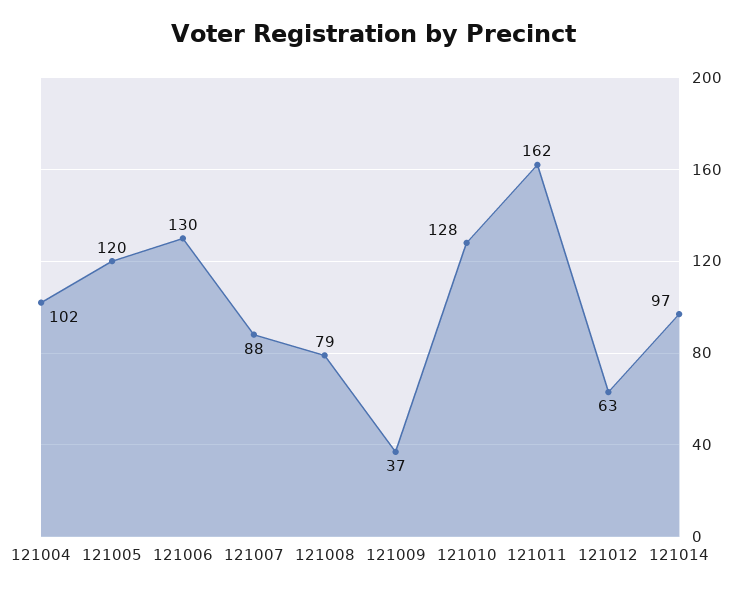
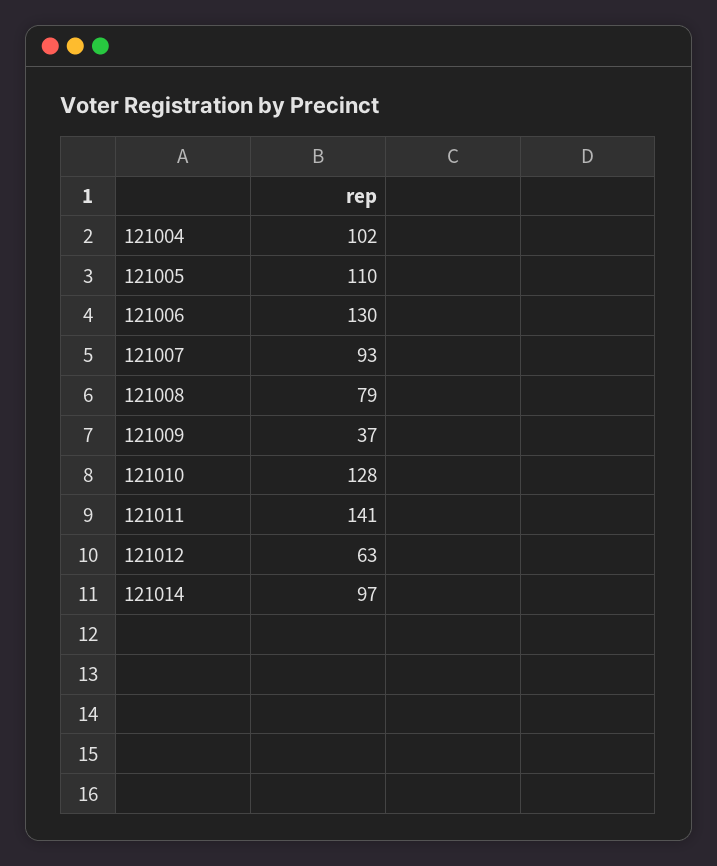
121005: 120 -> 110
121007: 88 -> 93
121011: 162 -> 141

